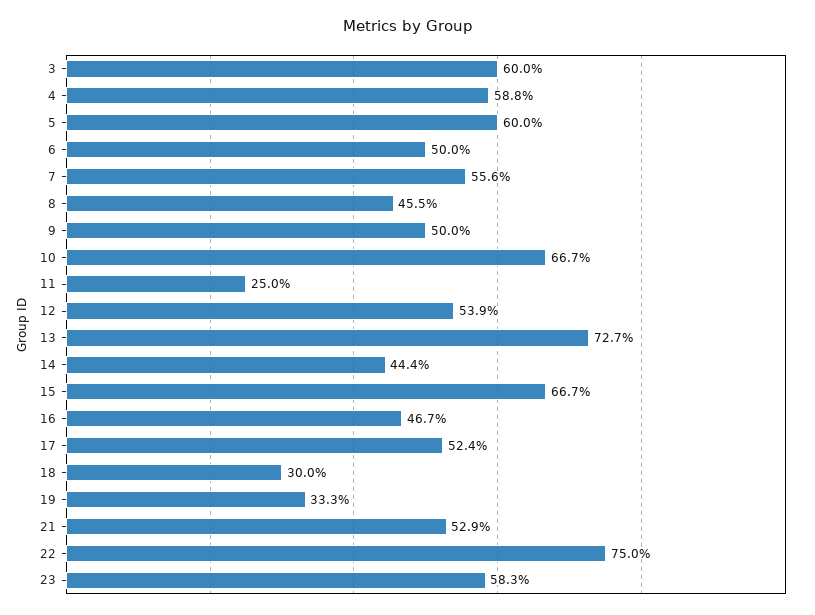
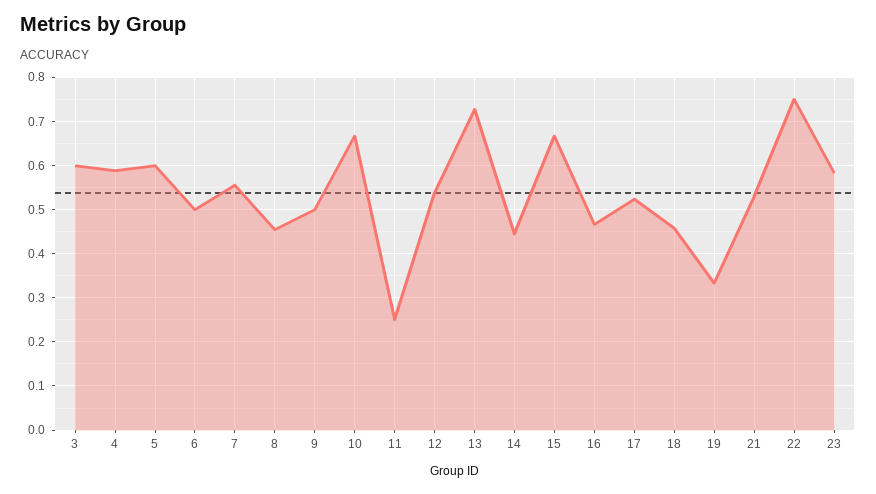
18: 0.3 -> 0.46

